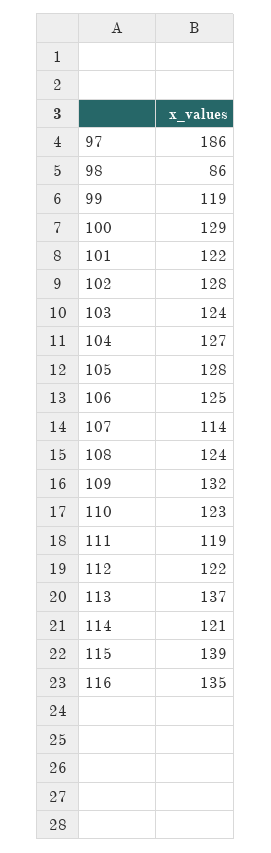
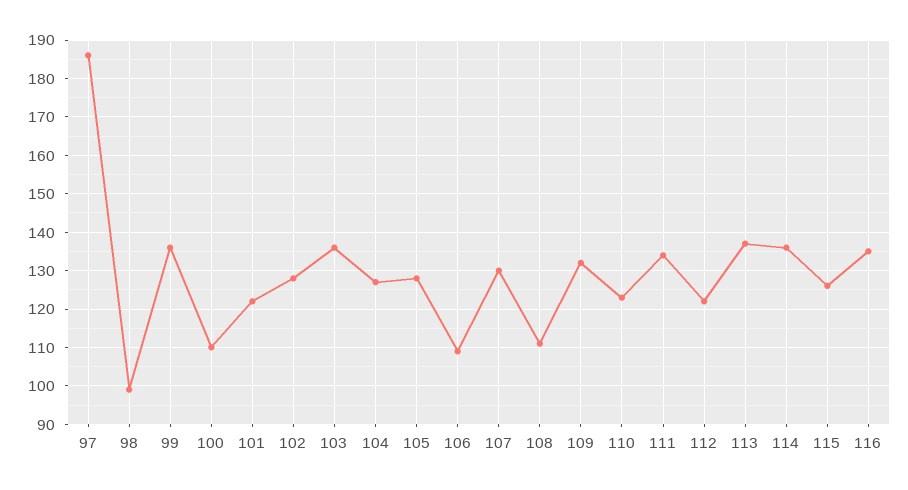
98: 86 -> 100
99: 119 -> 135
100: 129 -> 110
103: 124 -> 135
106: 125 -> 110
107: 114 -> 130
108: 124 -> 110
111: 119 -> 135
114: 121 -> 135
115: 139 -> 125

